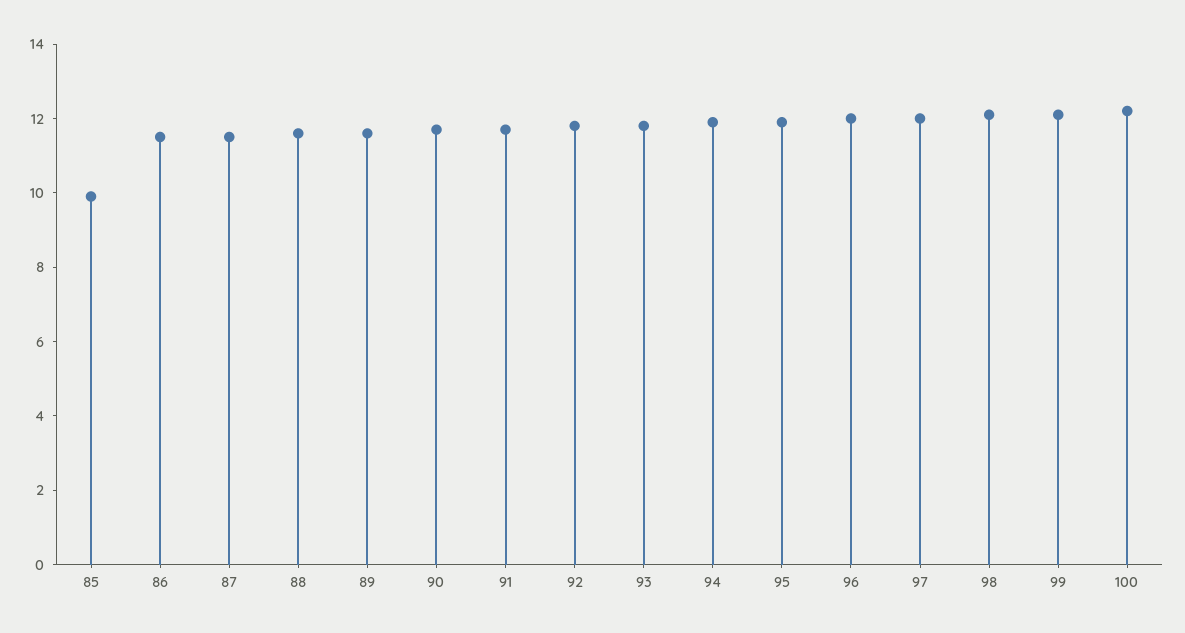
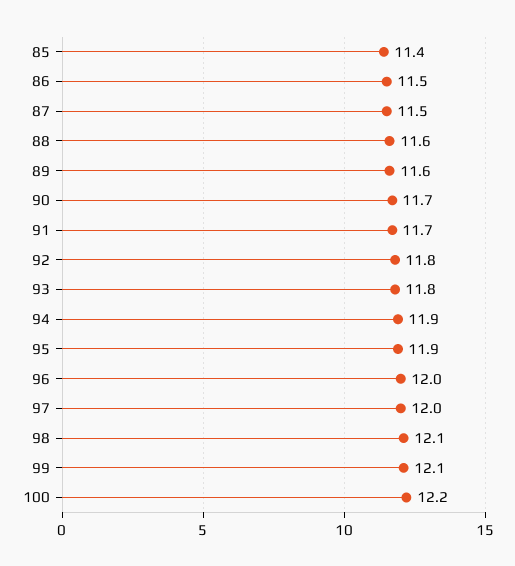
85: 10 -> 11.4

